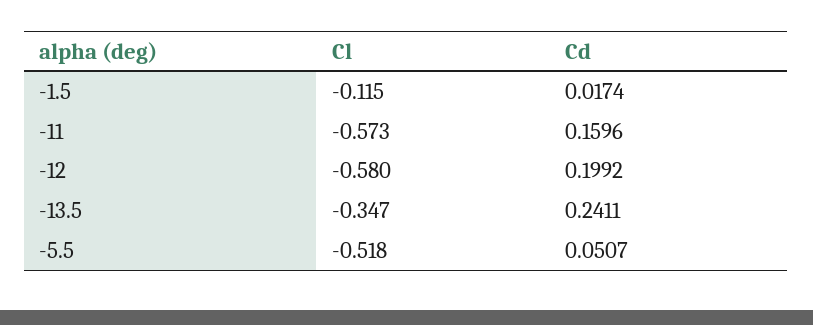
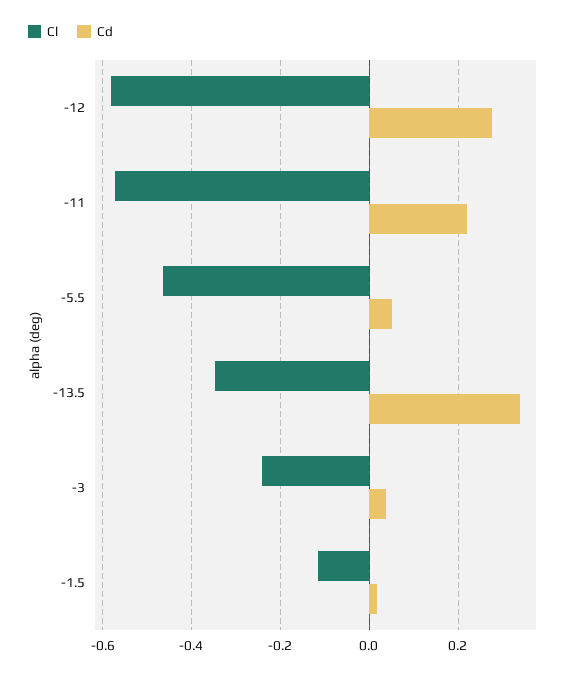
Cd, -11: 0.1596 -> 0.22
Cd, -12: 0.1992 -> 0.28
Cd, -13.5: 0.2411 -> 0.34
Cl, -5.5: -0.518 -> -0.46
Cl, -3: none -> -0.24
Cd, -3: none -> 0.04

